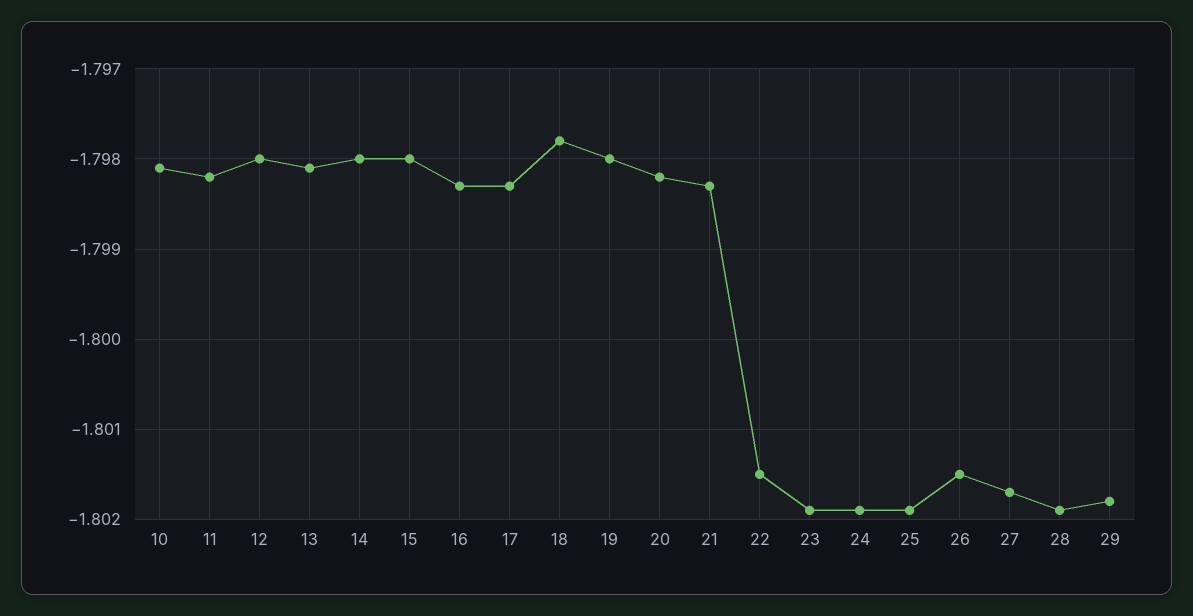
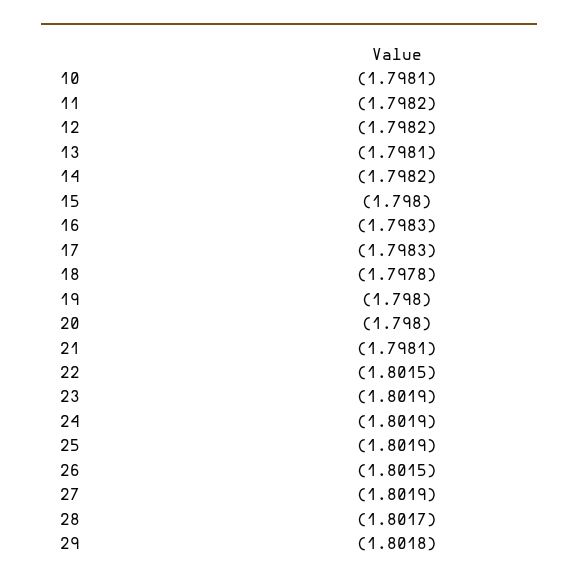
12: -1.798 -> -1.7982
14: -1.798 -> -1.7982
20: -1.7982 -> -1.798
21: -1.7983 -> -1.7981
27: -1.8017 -> -1.8019
28: -1.8019 -> -1.8017

